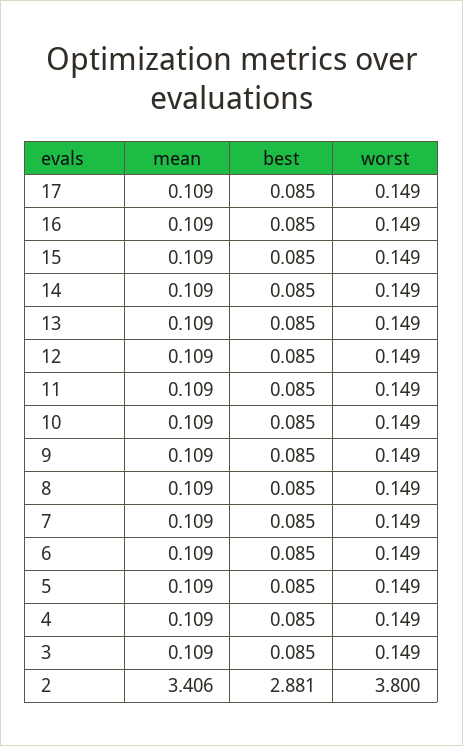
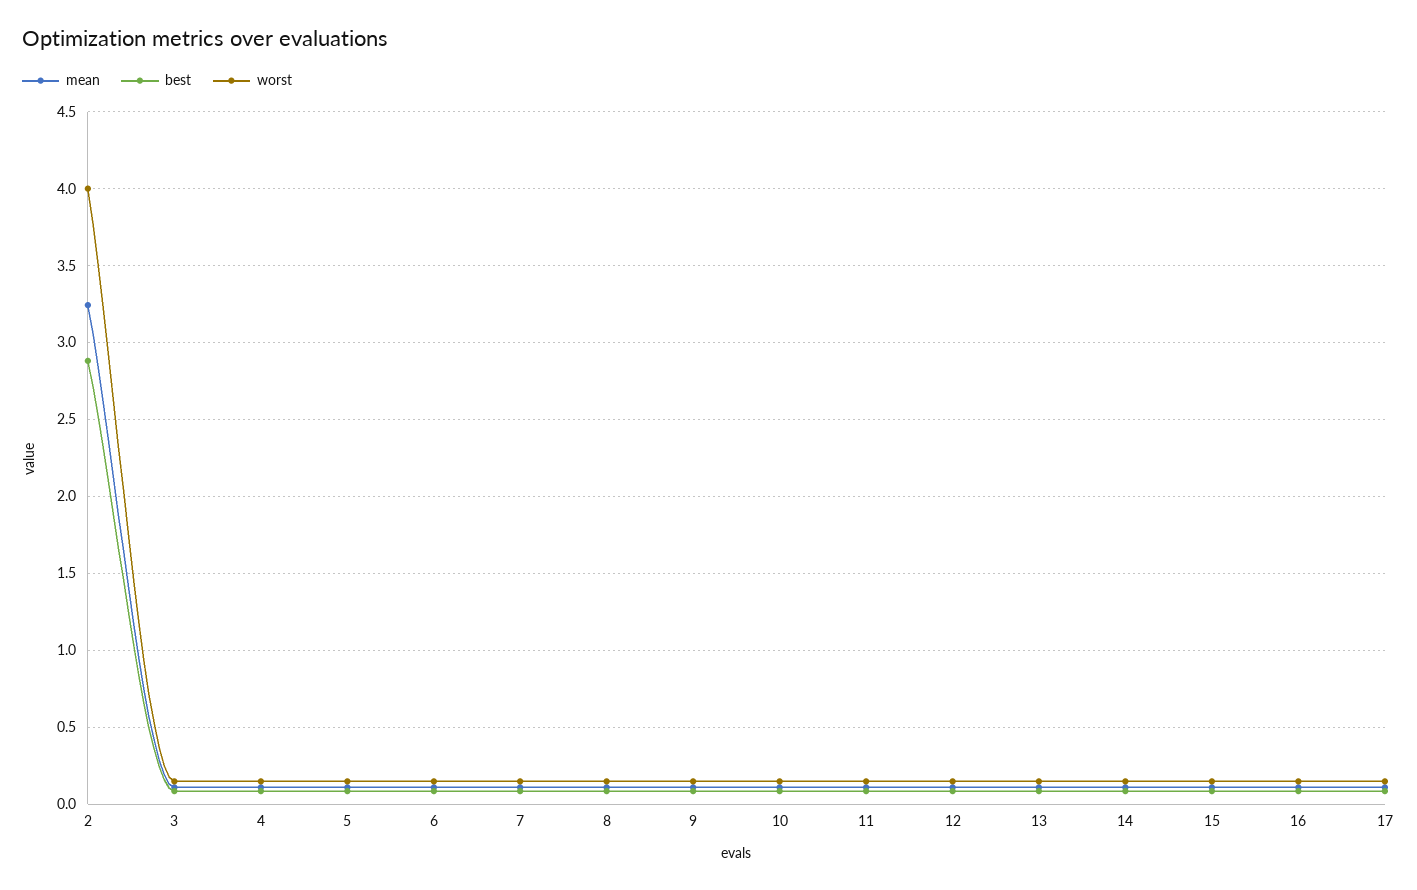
mean, 2: 3.406 -> 3.25
worst, 2: 3.8 -> 4

